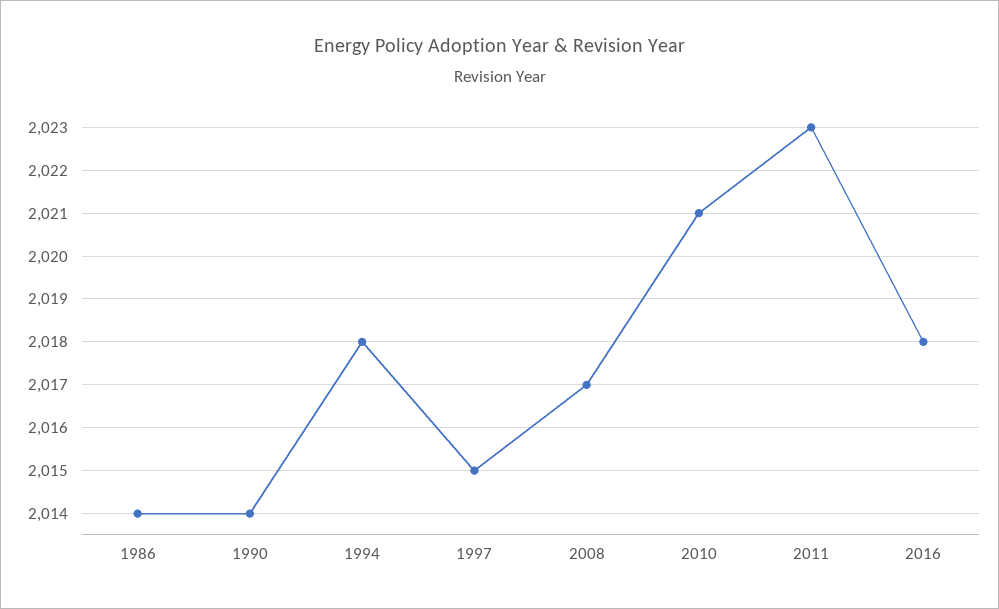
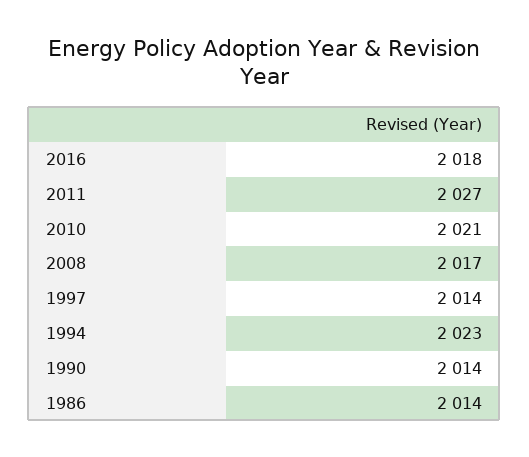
1994: 2018 -> 2023
1997: 2015 -> 2014
2011: 2023 -> 2027

